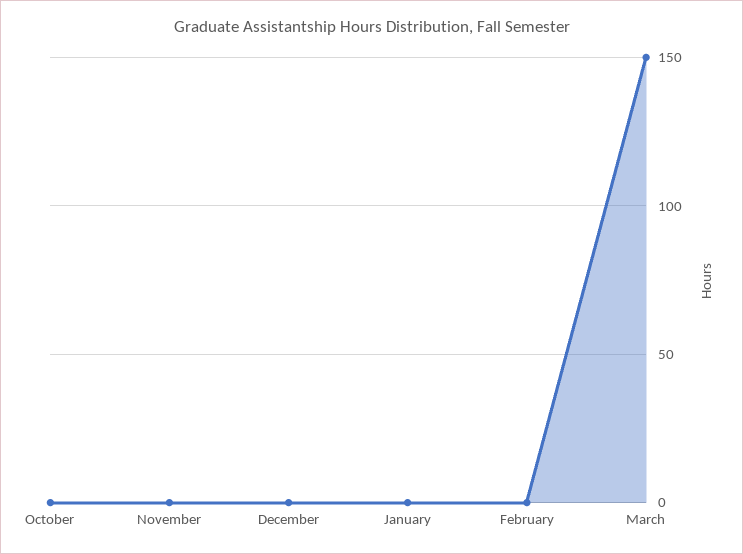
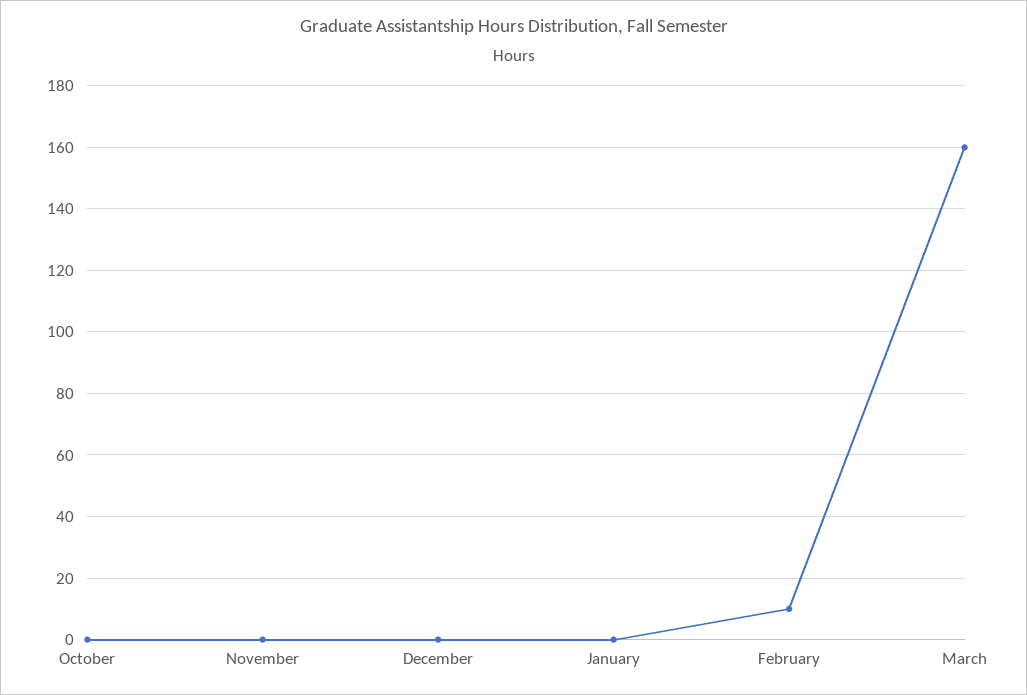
February: 0 -> 10
March: 150 -> 160

